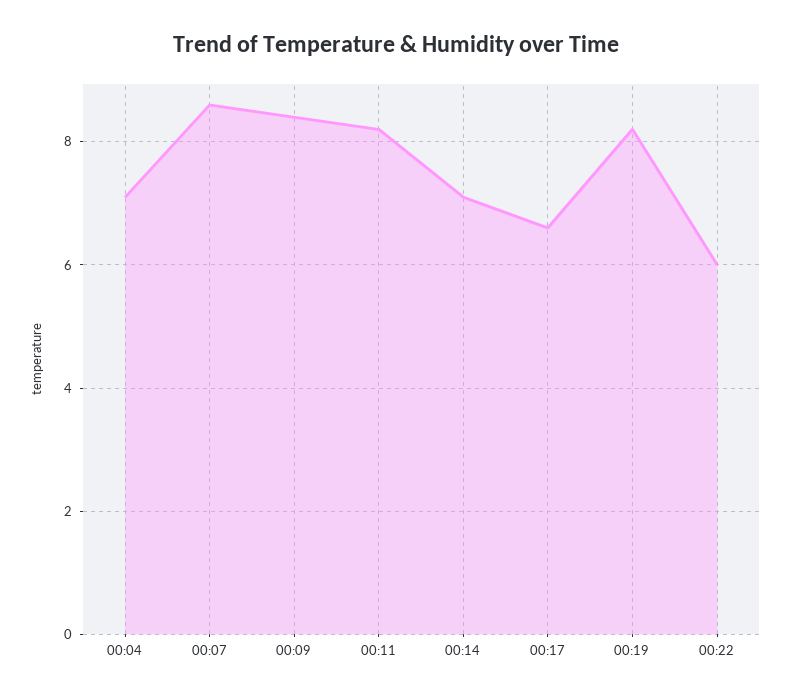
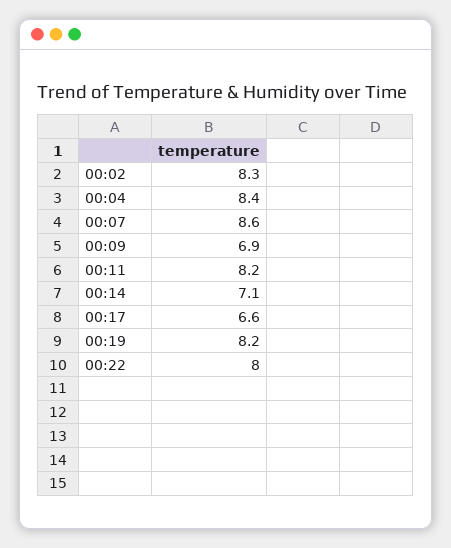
00:04: 7 -> 8.4
00:09: 8.5 -> 6.9
00:22: 6 -> 8
00:02: none -> 8.3

